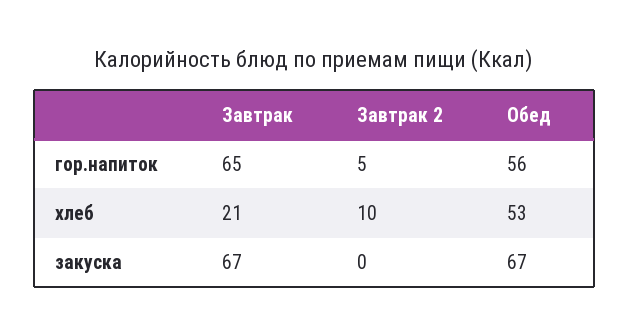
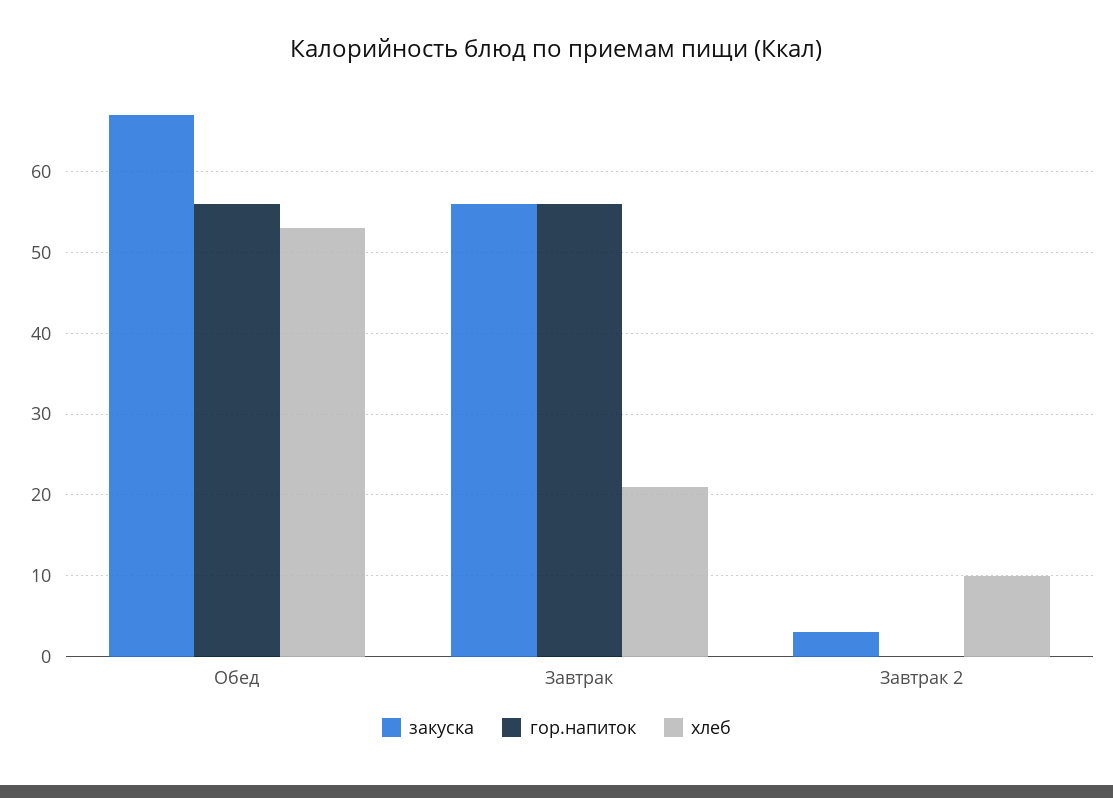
гор.напиток, Завтрак: 65 -> 56
гор.напиток, Завтрак 2: 5 -> 0
закуска, Завтрак: 67 -> 56
закуска, Завтрак 2: 0 -> 3

